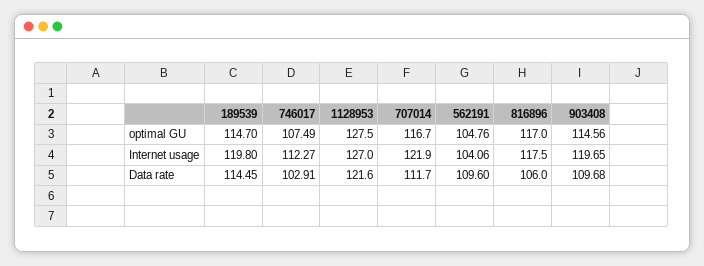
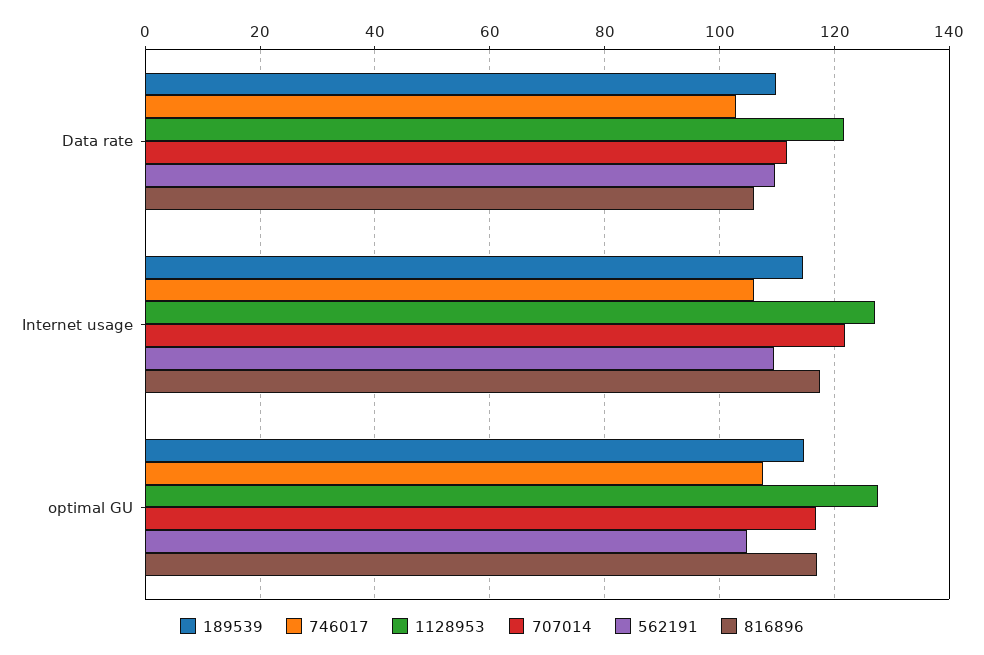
903408, optimal GU: 114.56 -> none
189539, Internet usage: 119.8 -> 114
746017, Internet usage: 112.27 -> 106
562191, Internet usage: 104.06 -> 110
903408, Internet usage: 119.65 -> none
189539, Data rate: 114.45 -> 110
903408, Data rate: 109.68 -> none

